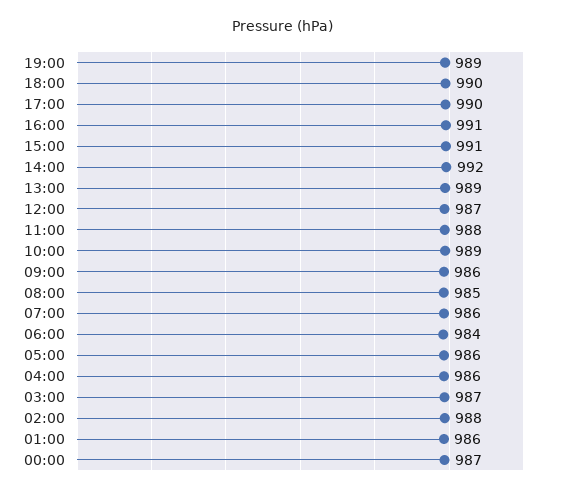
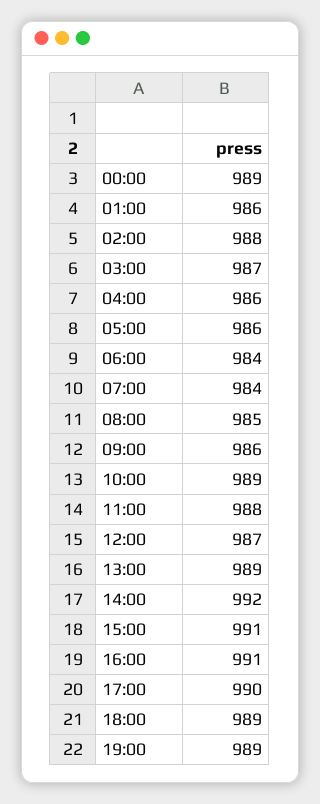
18:00: 990 -> 989
07:00: 986 -> 984
00:00: 987 -> 989

